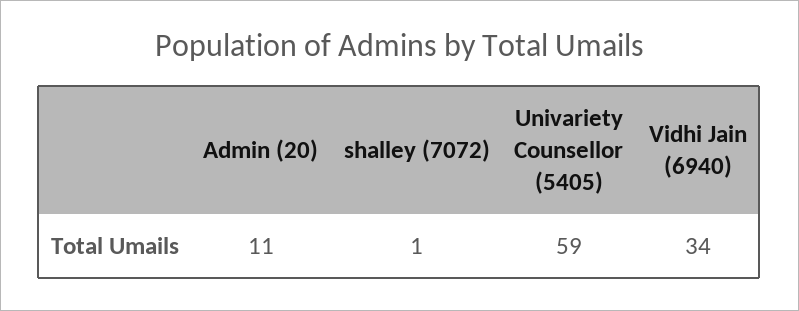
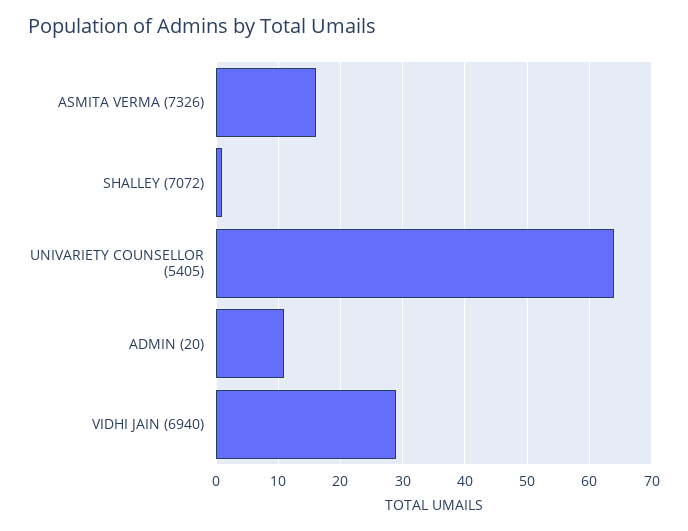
Univariety Counsellor (5405): 59 -> 64
Vidhi Jain (6940): 34 -> 29
ASMITA VERMA (7326): none -> 16

